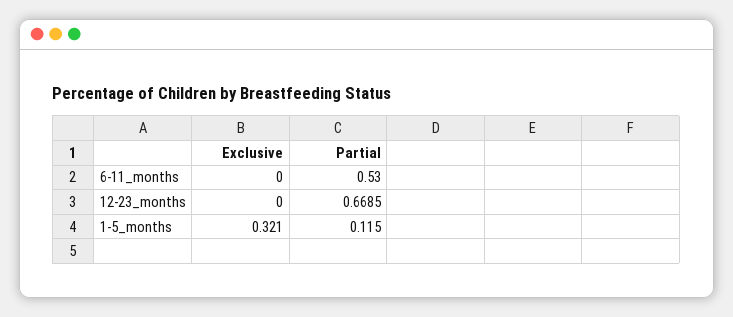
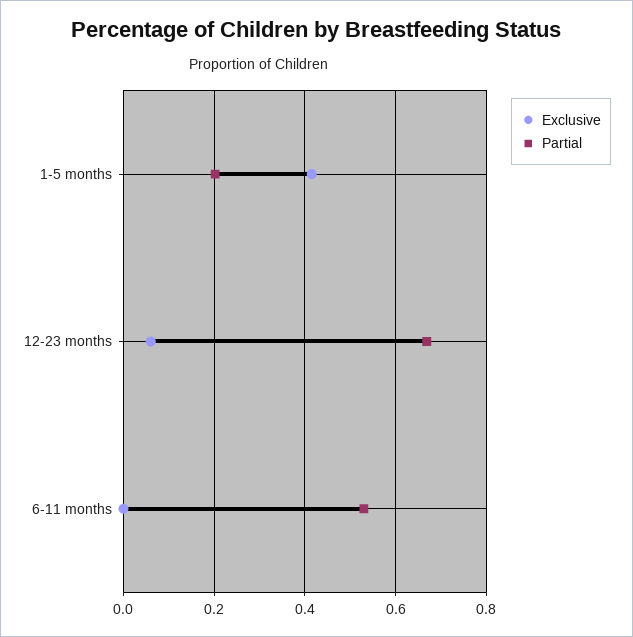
Exclusive, 12-23_months: 0 -> 0.06
Exclusive, 1-5_months: 0.321 -> 0.42
Partial, 1-5_months: 0.115 -> 0.2

